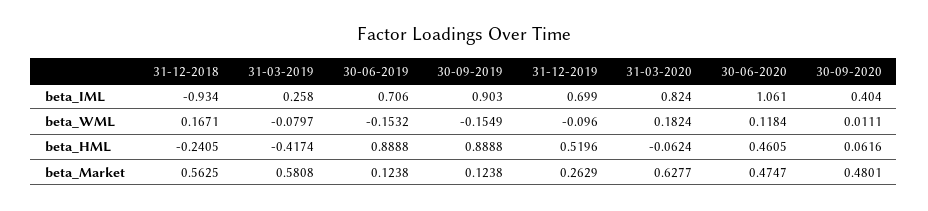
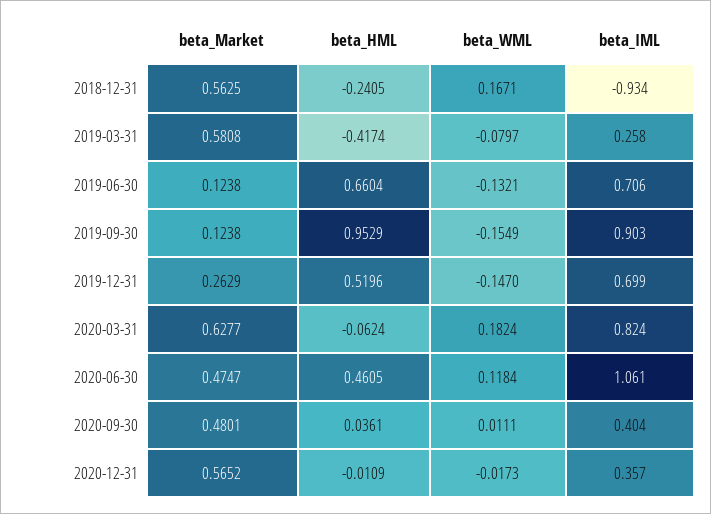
30-06-2019, beta_WML: -0.1532 -> -0.1321
31-12-2019, beta_WML: -0.096 -> -0.147
30-06-2019, beta_HML: 0.8888 -> 0.6604
30-09-2019, beta_HML: 0.8888 -> 0.9529
30-09-2020, beta_HML: 0.0616 -> 0.0361
2020-12-31, beta_Market: none -> 0.5652
2020-12-31, beta_HML: none -> -0.0109
2020-12-31, beta_WML: none -> -0.0173
2020-12-31, beta_IML: none -> 0.357

